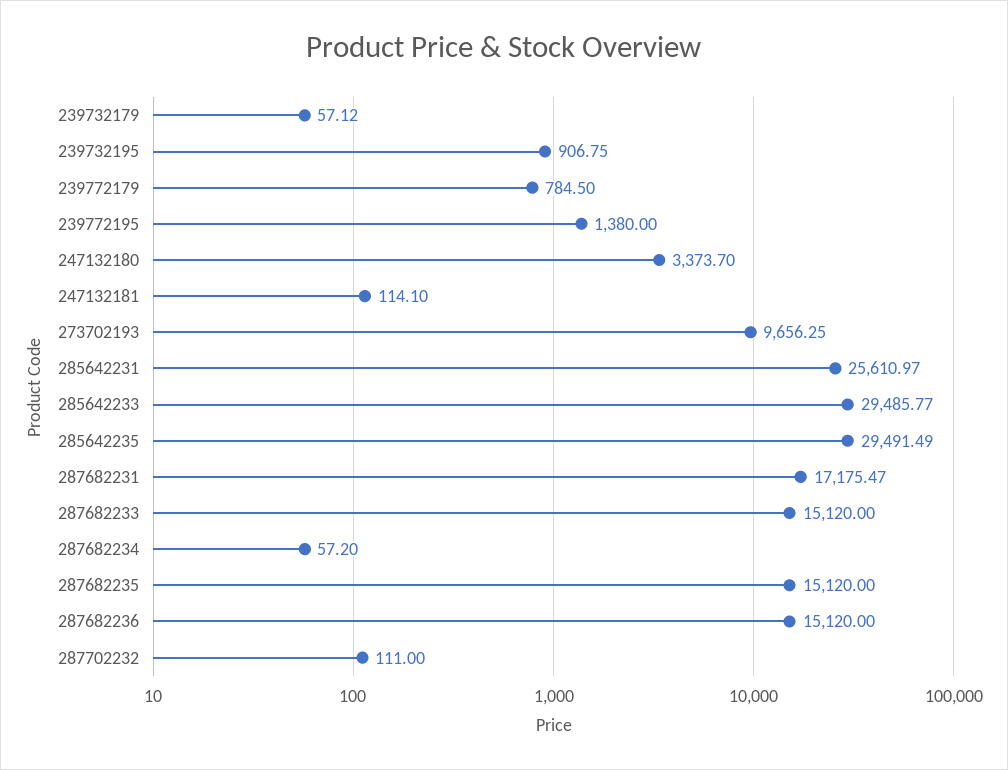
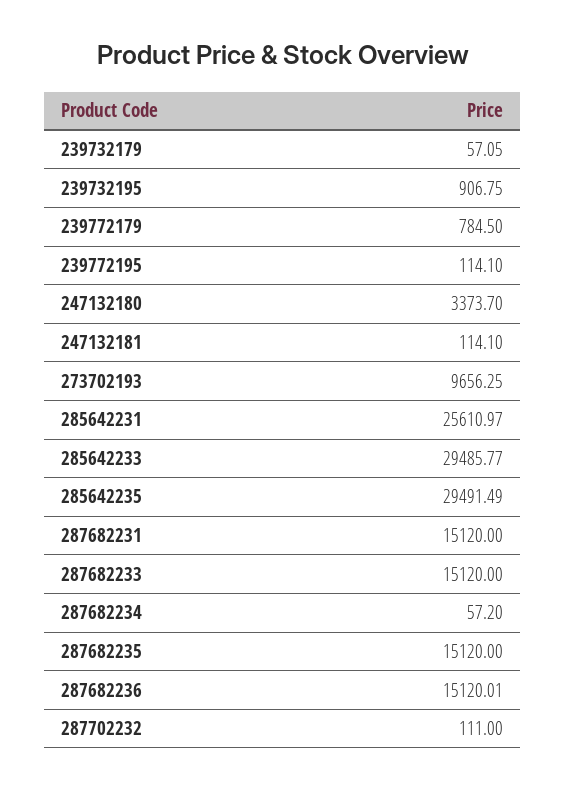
239732179: 57.12 -> 57.05
239772195: 1380 -> 114.1
287682231: 17175.47 -> 15120
287682236: 15120 -> 15120.01

